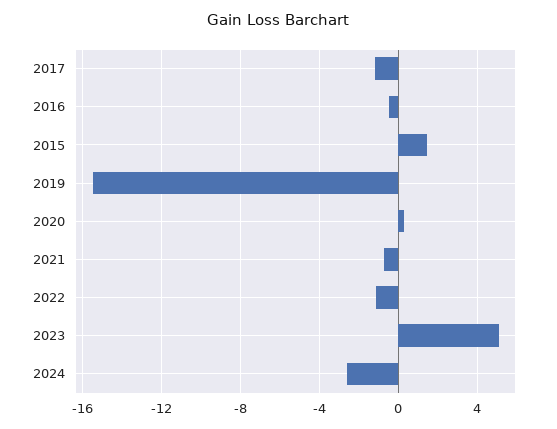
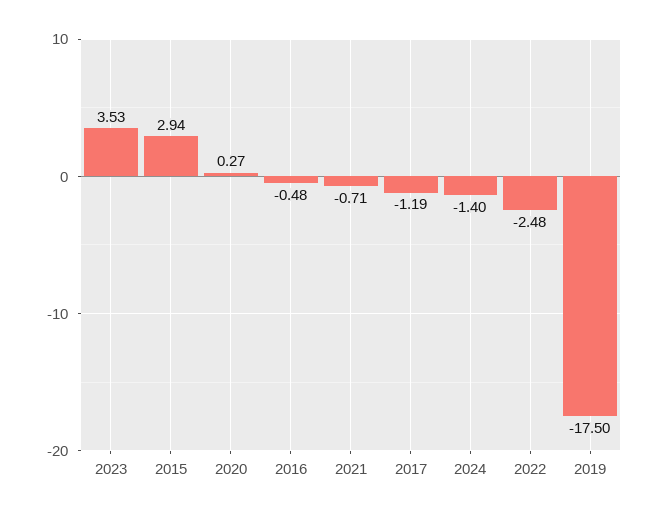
2015: 1.5 -> 2.94
2019: -15.5 -> -17.5
2022: -1 -> -2.48
2023: 5 -> 3.53
2024: -2.5 -> -1.4

